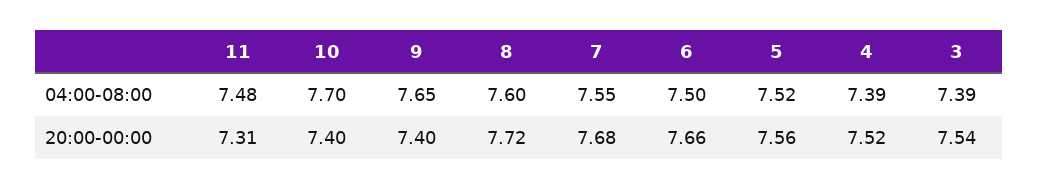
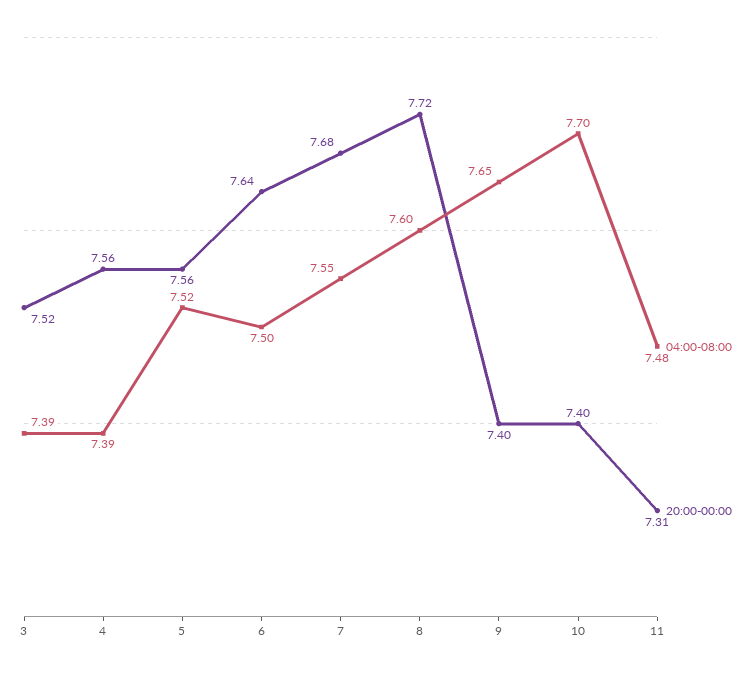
20:00-00:00, 6: 7.66 -> 7.64
20:00-00:00, 4: 7.52 -> 7.56
20:00-00:00, 3: 7.54 -> 7.52

